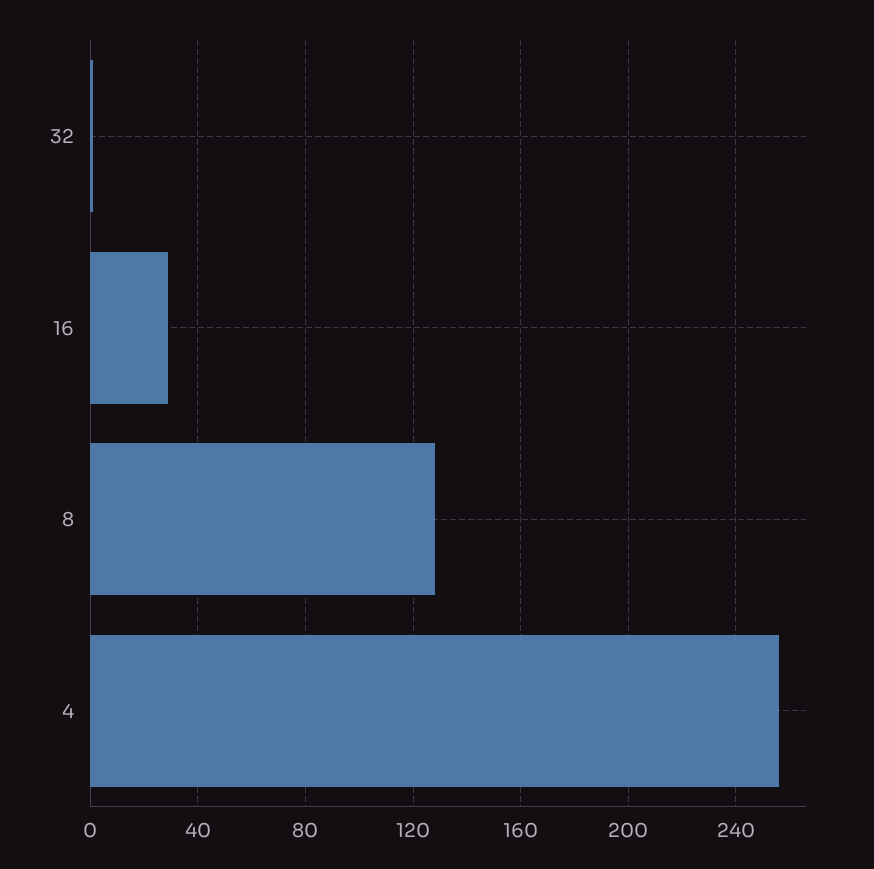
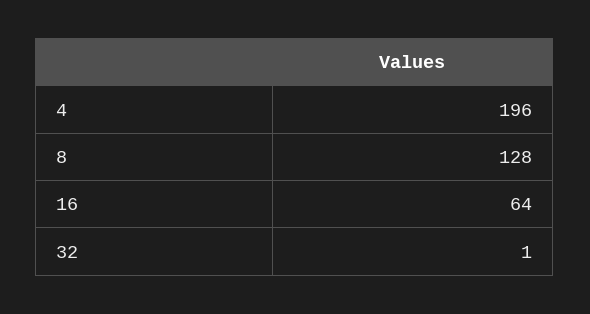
16: 30 -> 64
4: 255 -> 196

